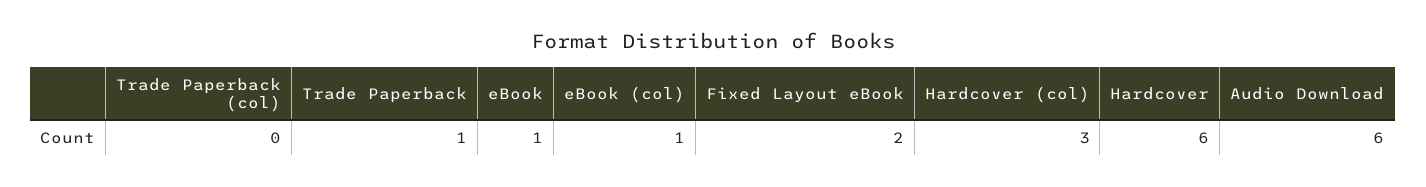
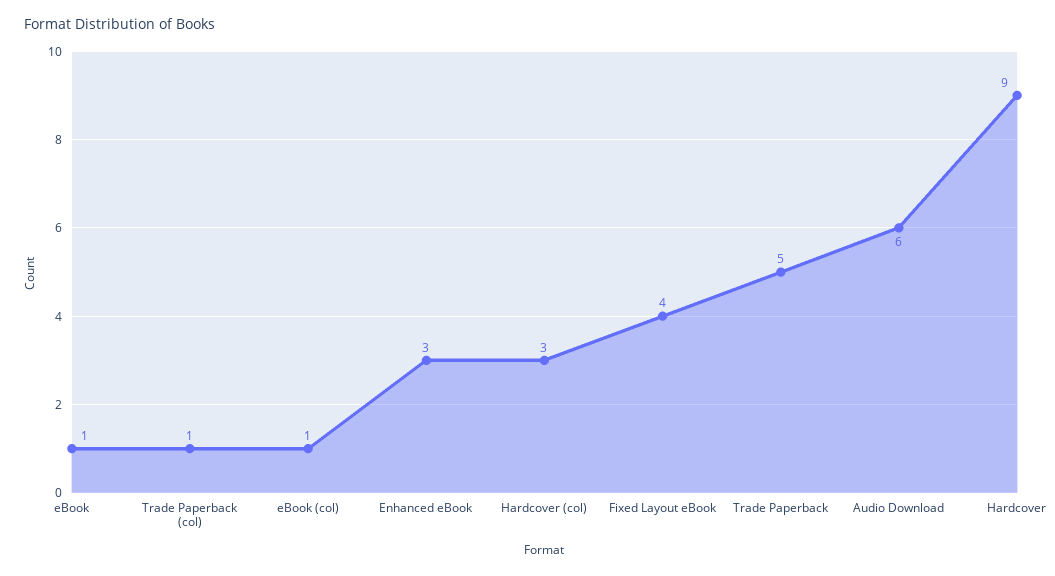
Trade Paperback (col): 0 -> 1
Trade Paperback: 1 -> 5
Fixed Layout eBook: 2 -> 4
Hardcover: 6 -> 9
Enhanced eBook: none -> 3

